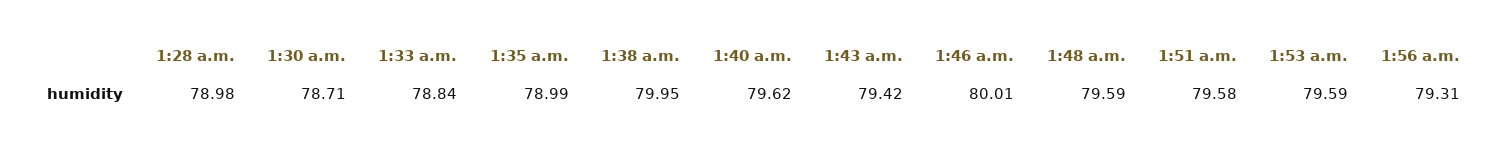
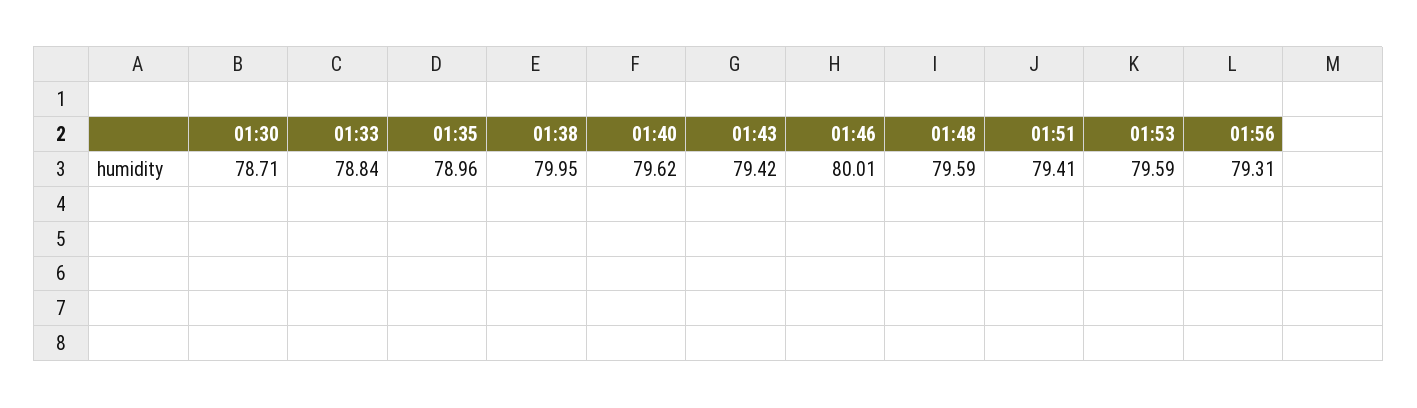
1:28 a.m.: 78.98 -> none
1:35 a.m.: 78.99 -> 78.96
1:51 a.m.: 79.58 -> 79.41

